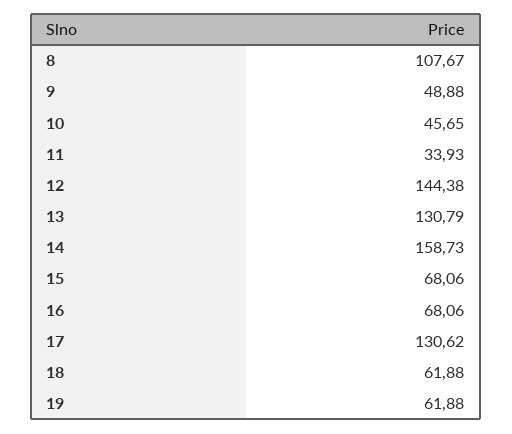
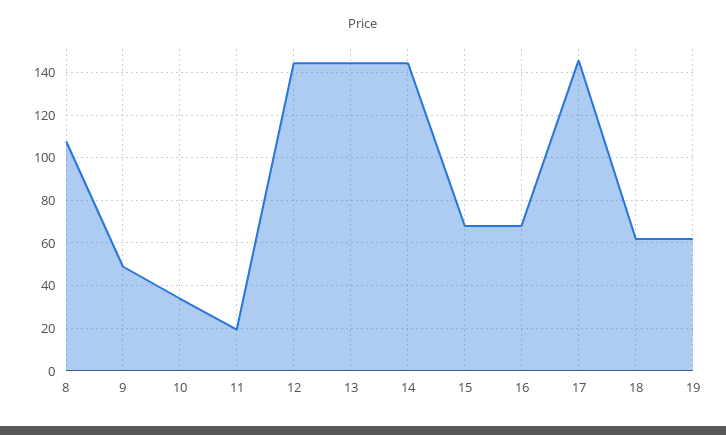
10: 45.65 -> 35
11: 33.93 -> 20
13: 130.79 -> 145
14: 158.73 -> 145
17: 130.62 -> 145

